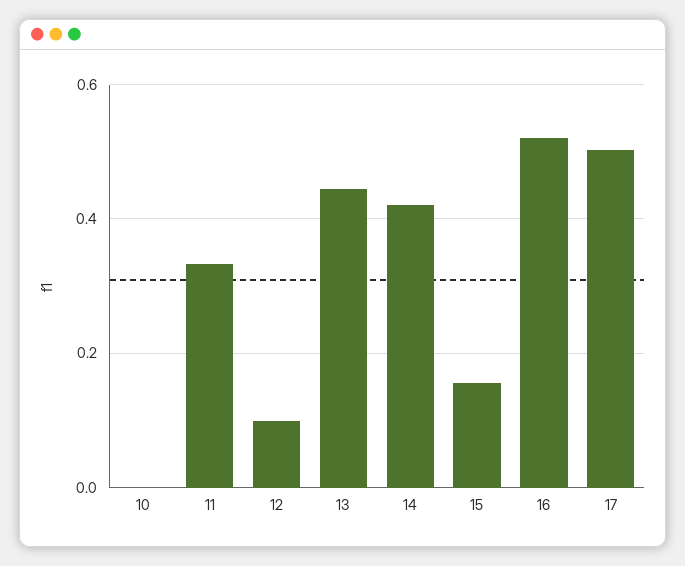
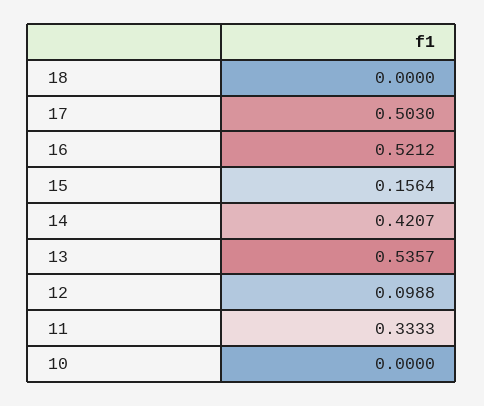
13: 0.44 -> 0.5357
18: none -> 0

